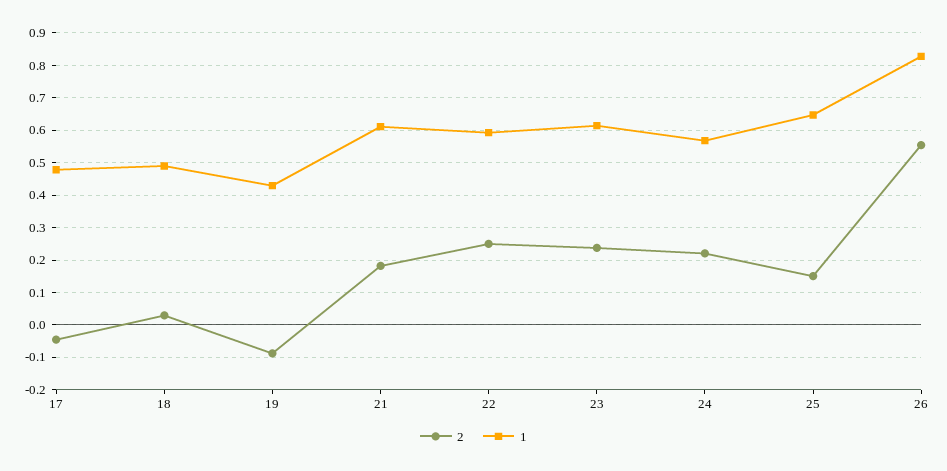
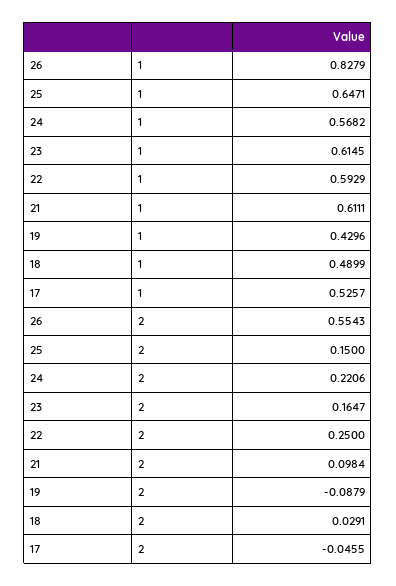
1, 17: 0.48 -> 0.5257
2, 21: 0.18 -> 0.0984
2, 23: 0.24 -> 0.1647

